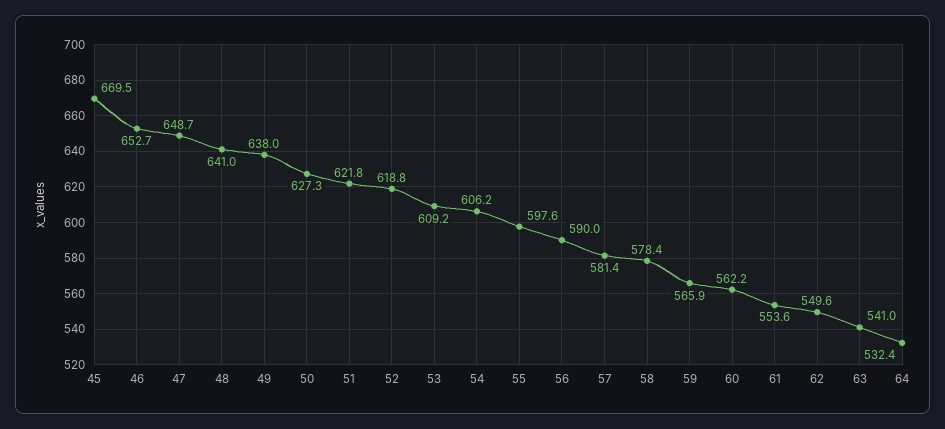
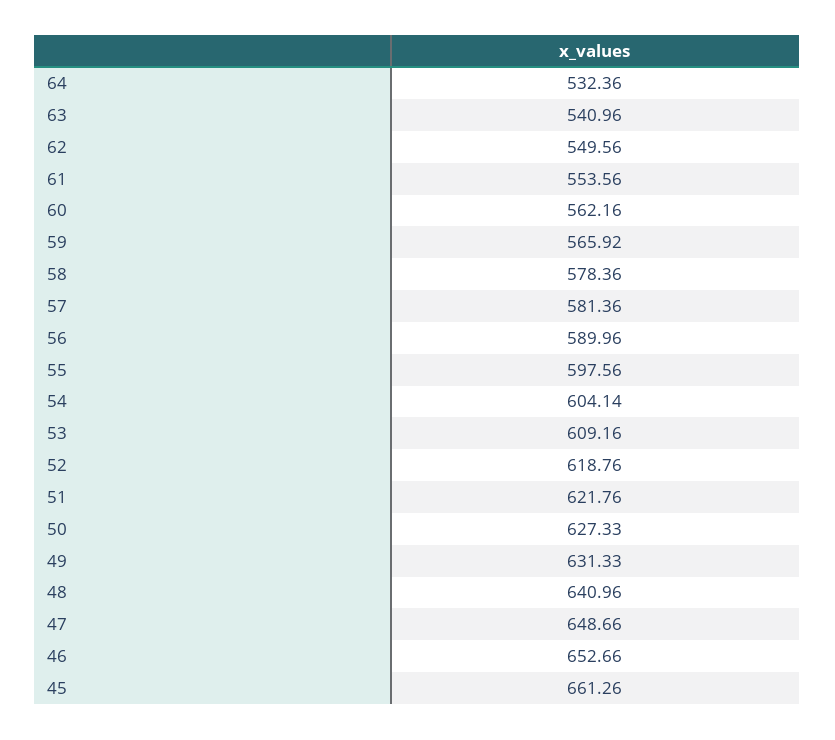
45: 669.5 -> 661.26
49: 638 -> 631.33
54: 606.2 -> 604.14

